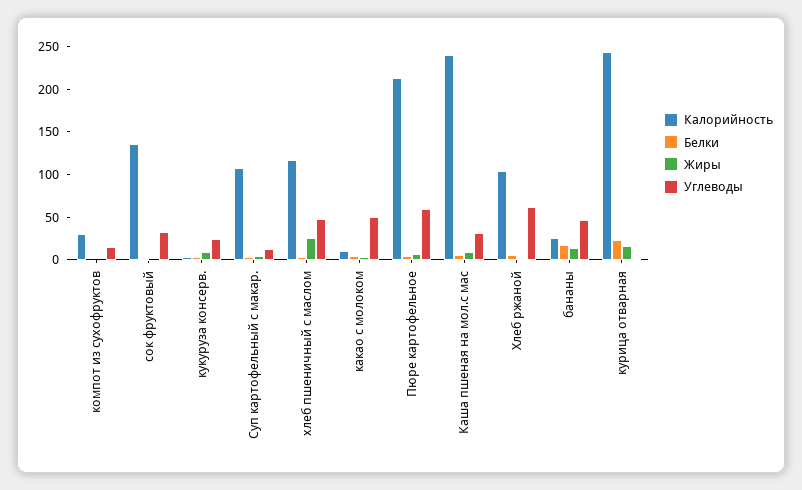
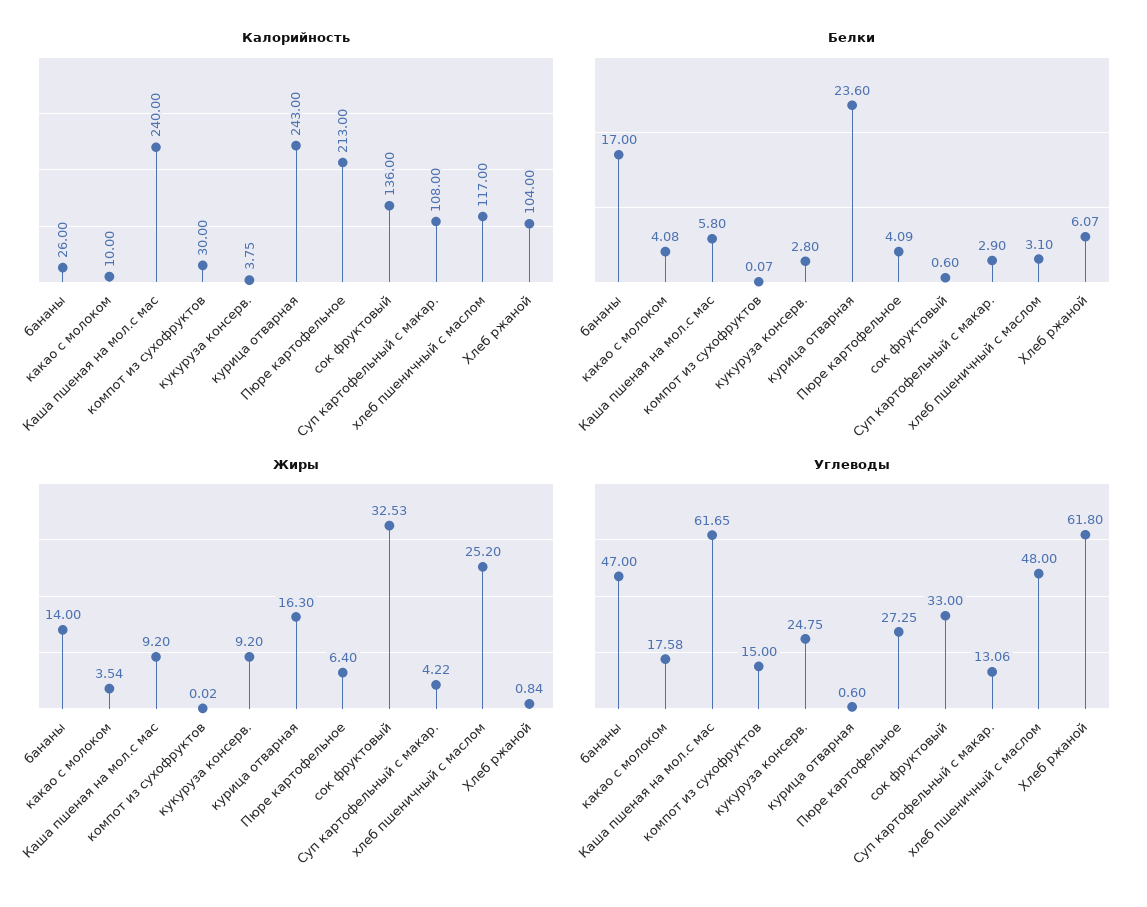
Жиры, сок фруктовый: 0 -> 32.53
Углеводы, какао с молоком: 50 -> 17.58
Углеводы, Пюре картофельное: 60 -> 27.25
Углеводы, Каша пшеная на мол.с мас: 30 -> 61.65

